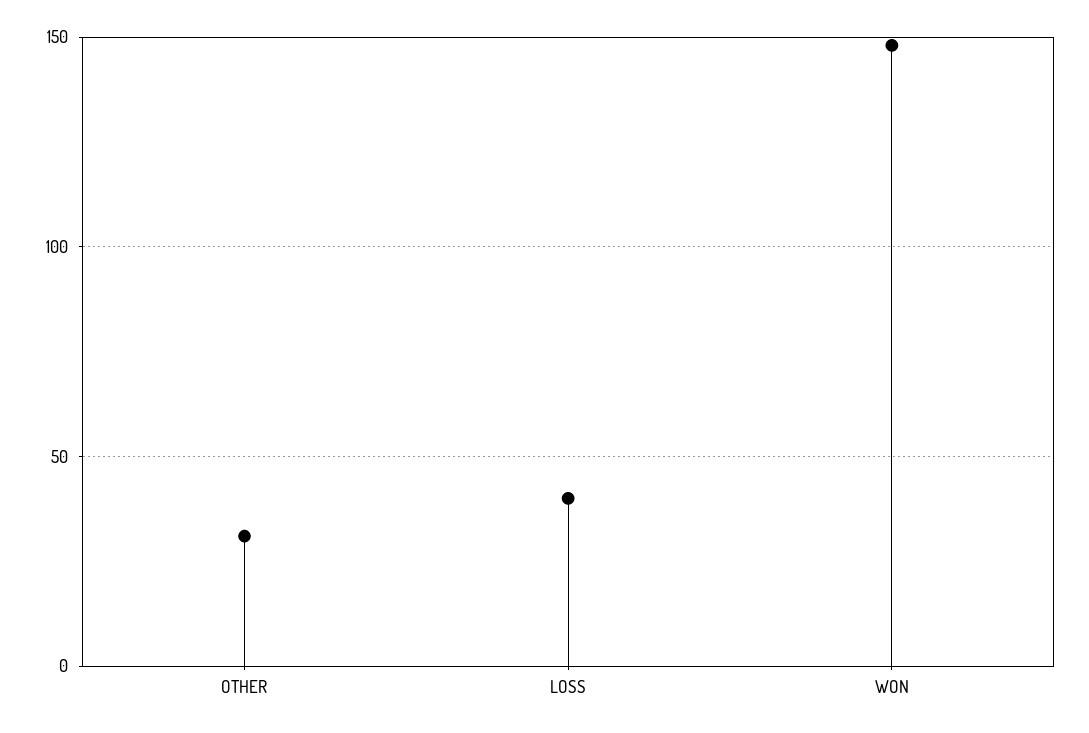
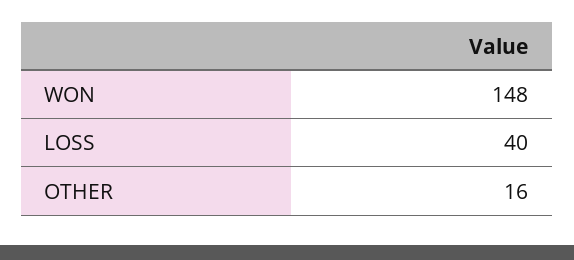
OTHER: 30 -> 16

